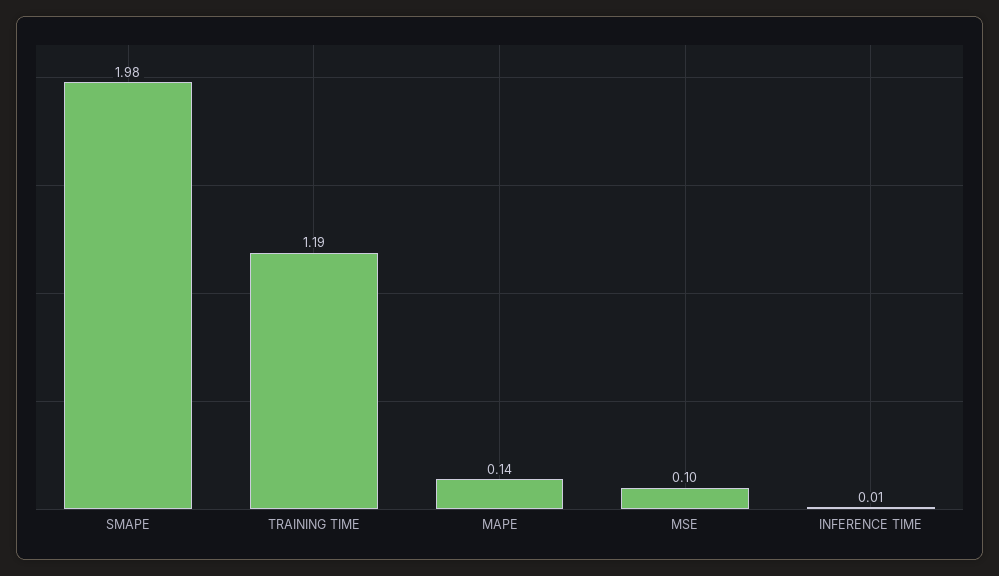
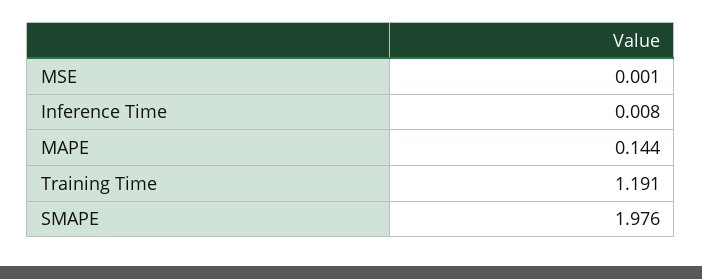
MSE: 0.1 -> 0.001

